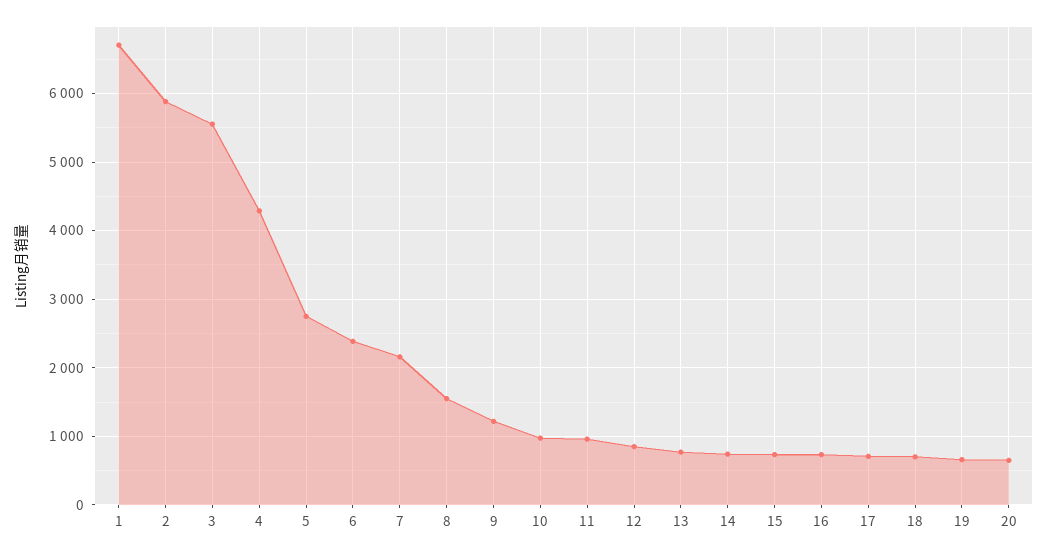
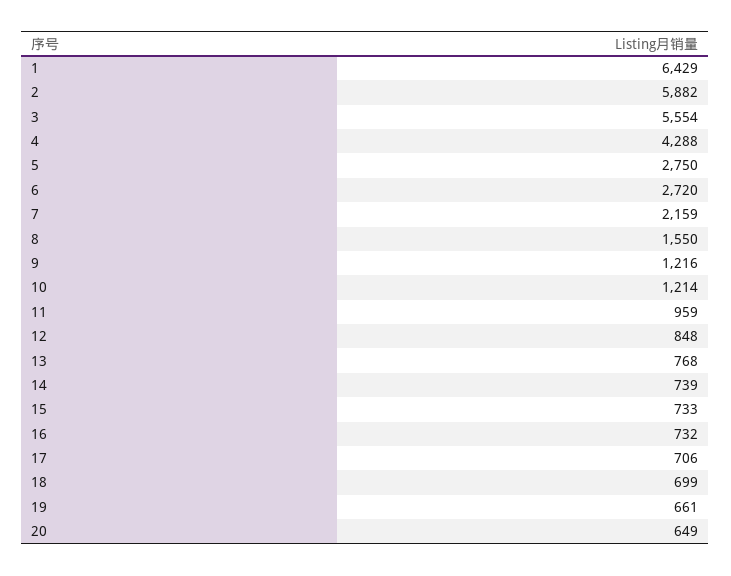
1: 6700 -> 6429
6: 2400 -> 2720
10: 1000 -> 1214

